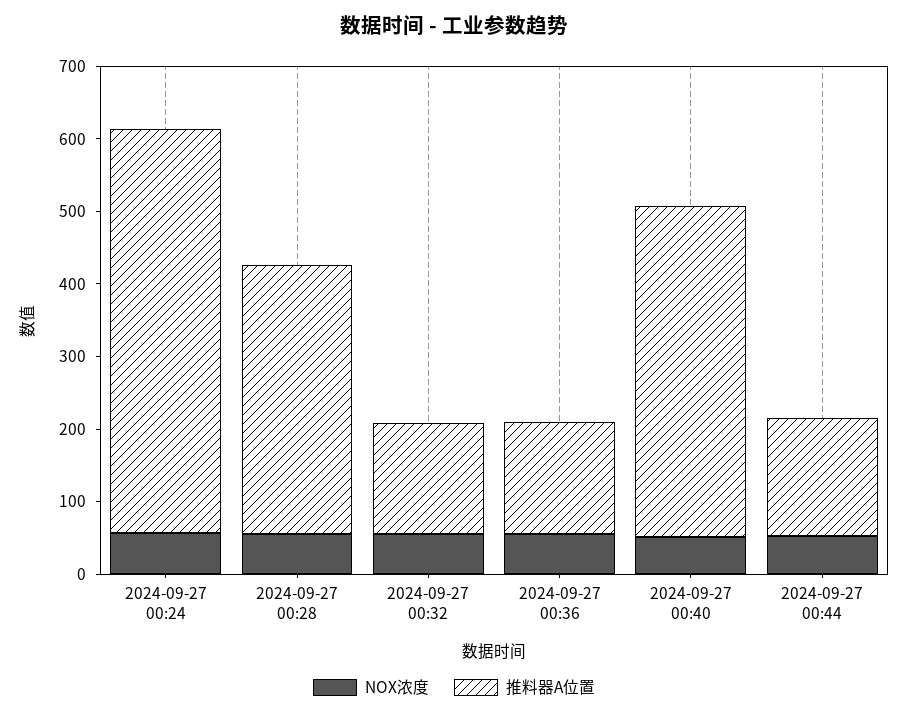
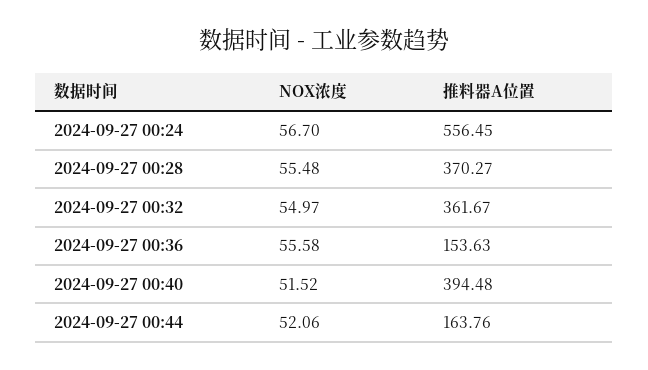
推料器A位置, 2024-09-27 00:32: 160 -> 361.67
推料器A位置, 2024-09-27 00:40: 460 -> 394.48

